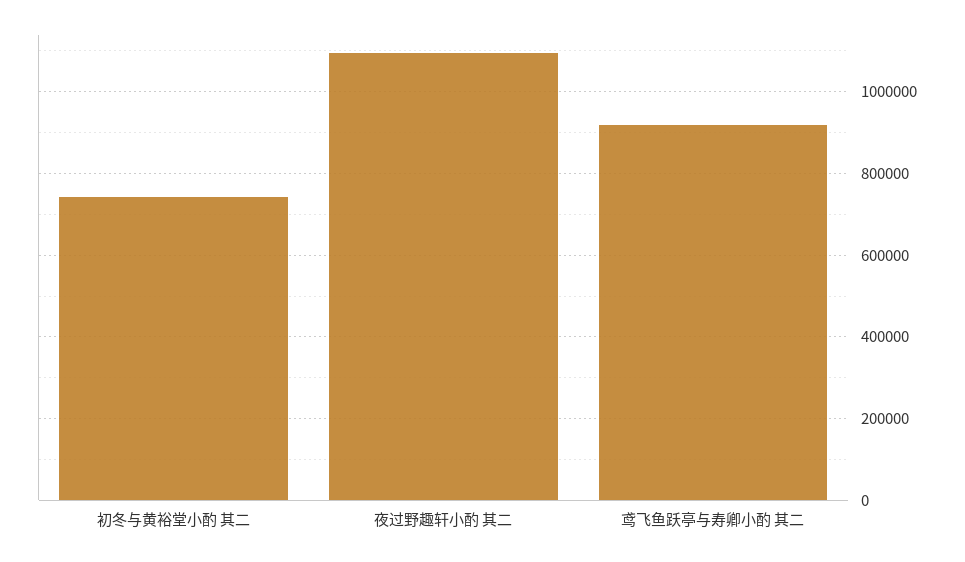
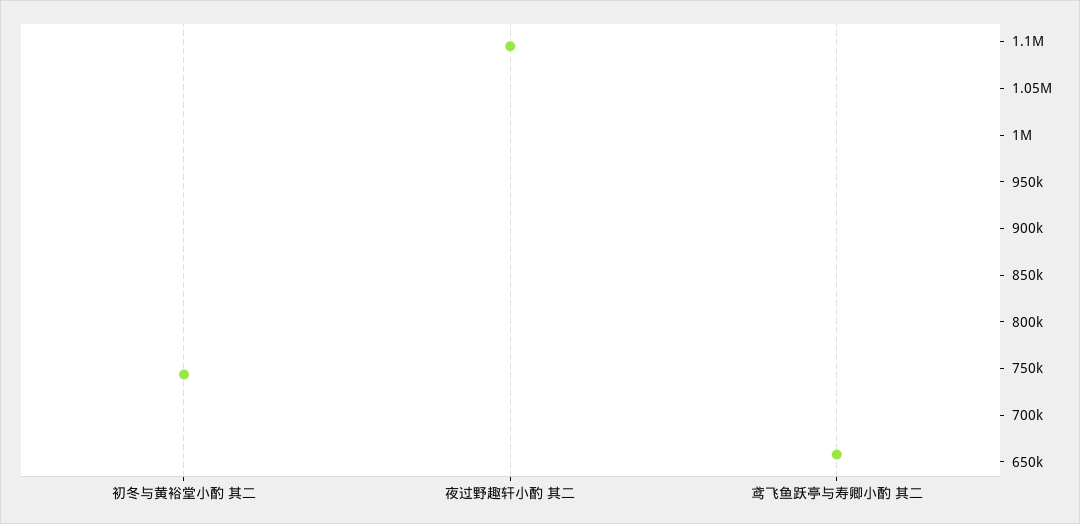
鸢飞鱼跃亭与寿卿小酌 其二: 920000 -> 660000

